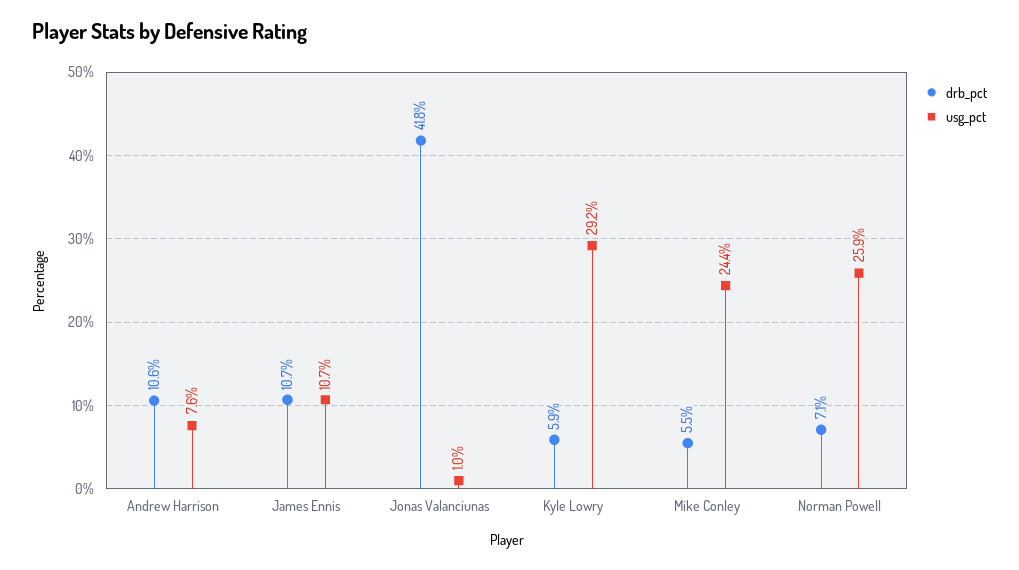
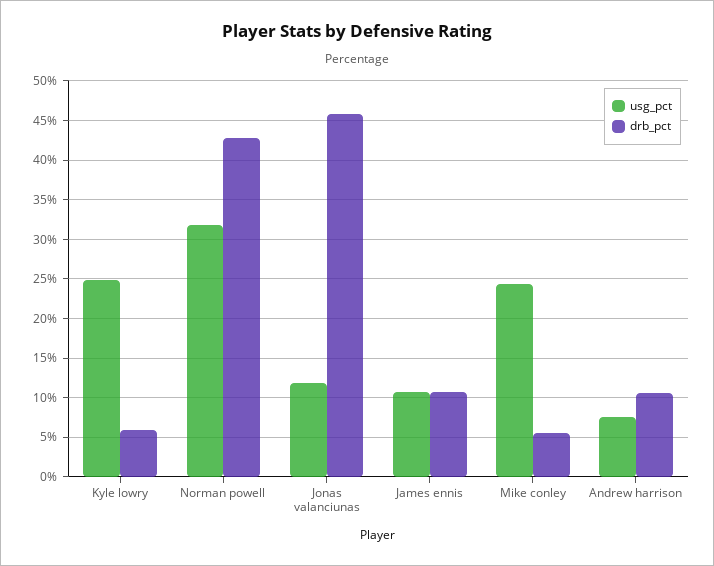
drb_pct, Jonas Valanciunas: 41.8 -> 46
usg_pct, Jonas Valanciunas: 1 -> 12
usg_pct, Kyle Lowry: 29.2 -> 25
drb_pct, Norman Powell: 7.1 -> 43
usg_pct, Norman Powell: 25.9 -> 32

